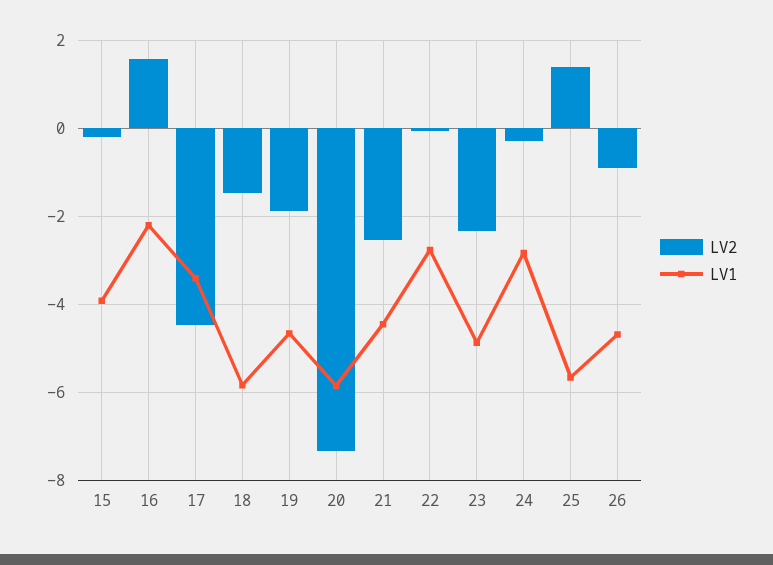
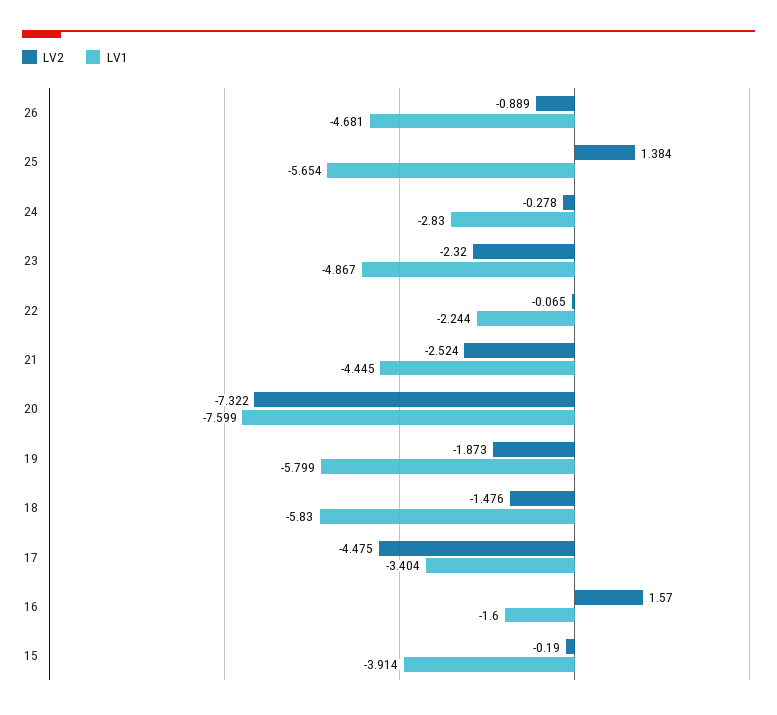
LV1, 16: -2.2 -> -1.6
LV1, 19: -4.6 -> -5.799
LV1, 20: -5.8 -> -7.599
LV1, 22: -2.8 -> -2.244

